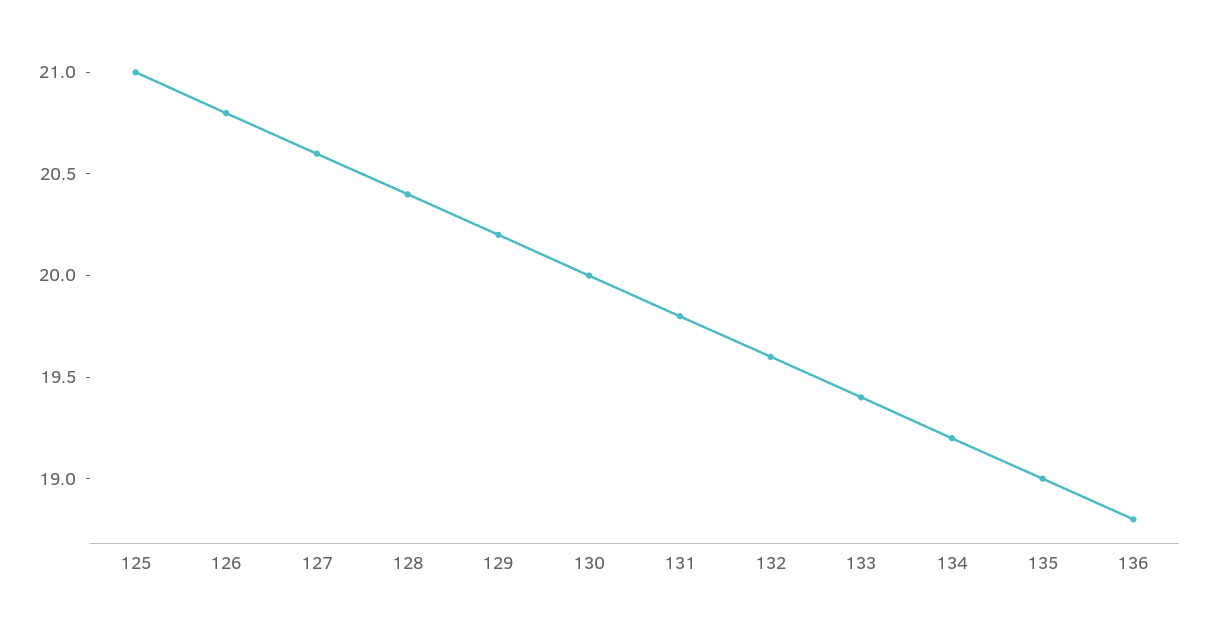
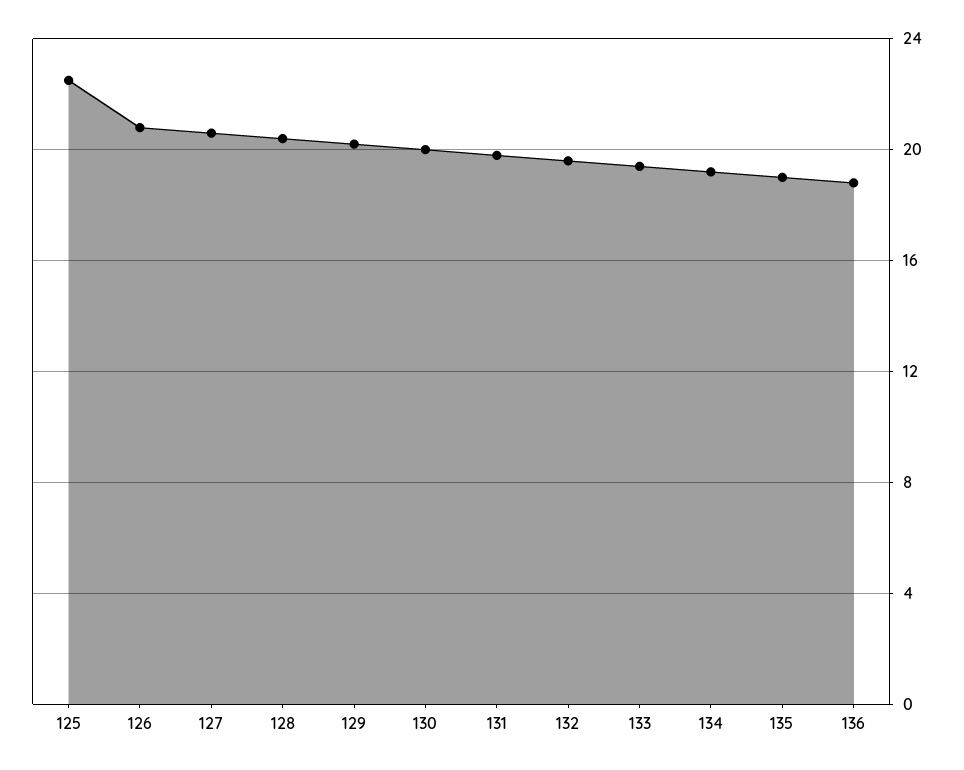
125: 21 -> 22.5

